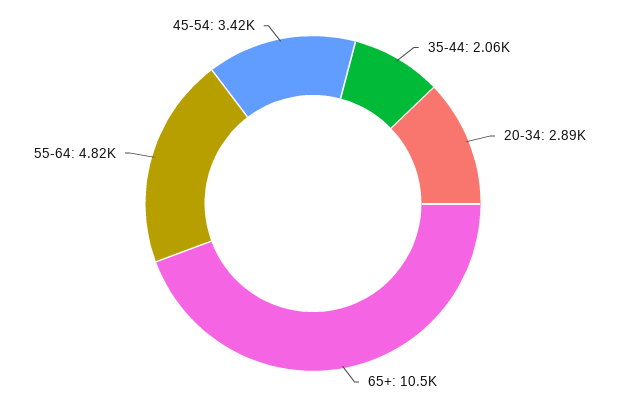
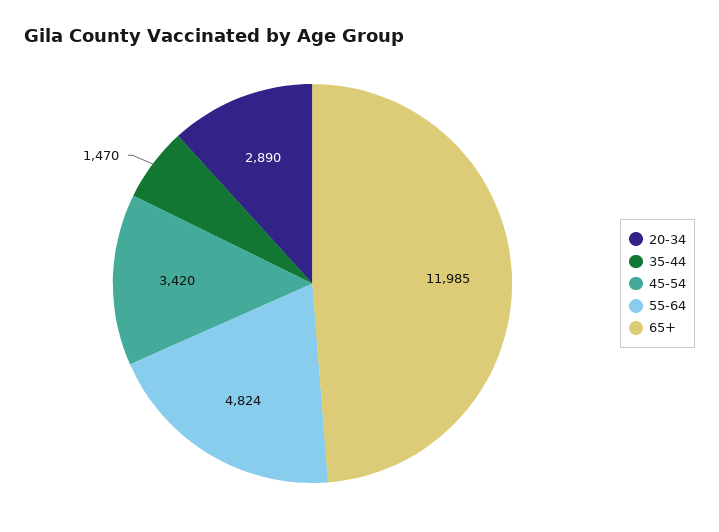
35-44: 2060 -> 1470
65+: 10500 -> 11985

